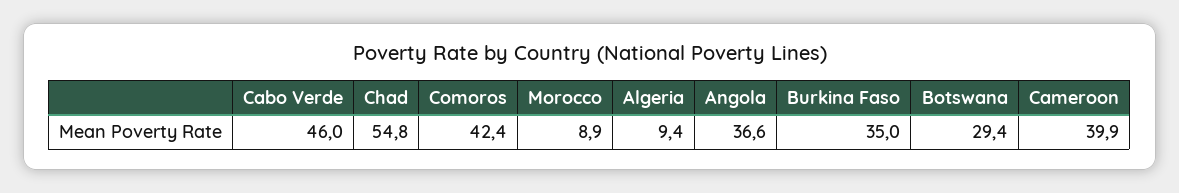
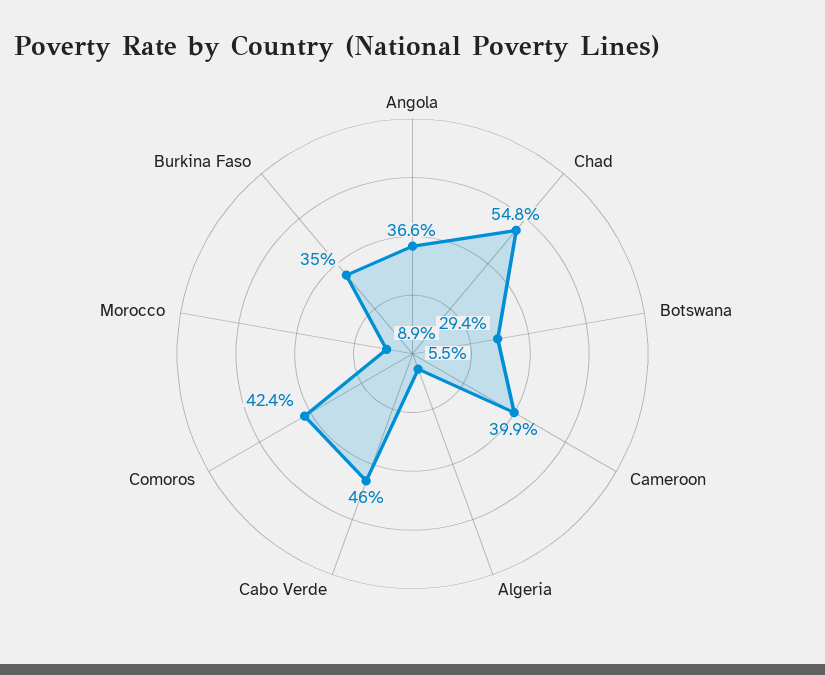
Algeria: 9.4 -> 5.5

